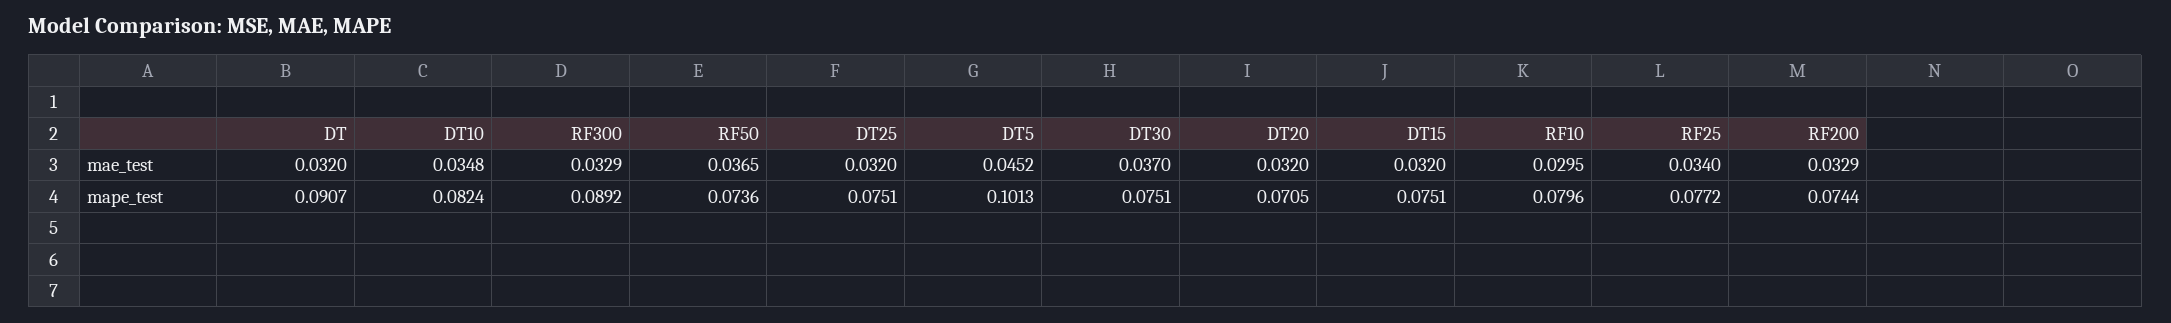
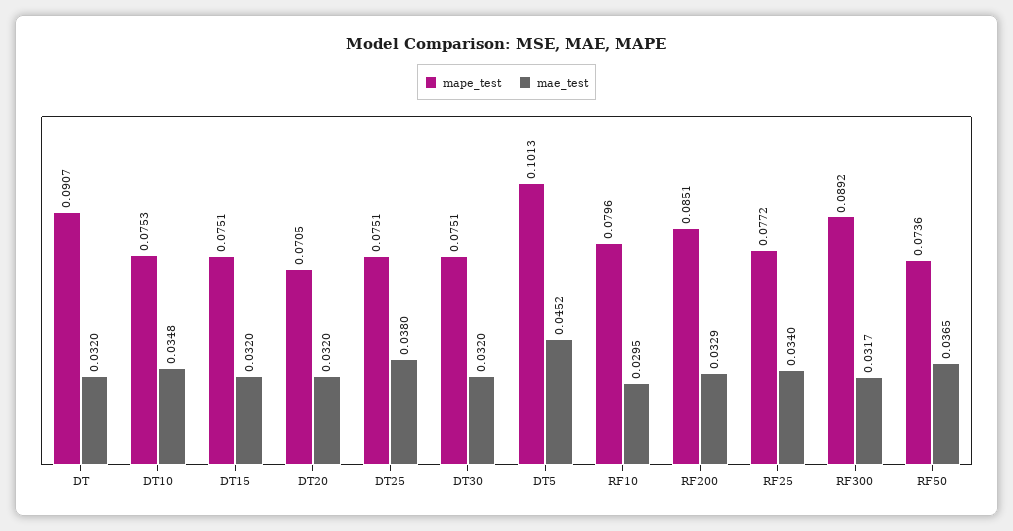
mae_test, RF300: 0.0329 -> 0.0317
mae_test, DT25: 0.032 -> 0.038
mae_test, DT30: 0.037 -> 0.032
mape_test, DT10: 0.0824 -> 0.0753
mape_test, RF200: 0.0744 -> 0.0851

